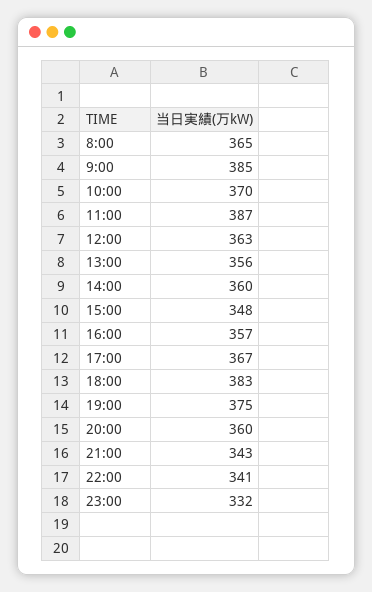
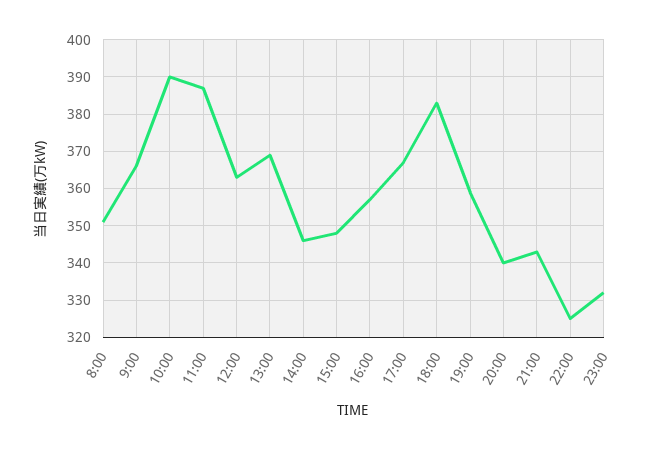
8:00: 365 -> 350
9:00: 385 -> 365
10:00: 370 -> 390
13:00: 356 -> 370
14:00: 360 -> 345
19:00: 375 -> 360
20:00: 360 -> 340
22:00: 341 -> 325

